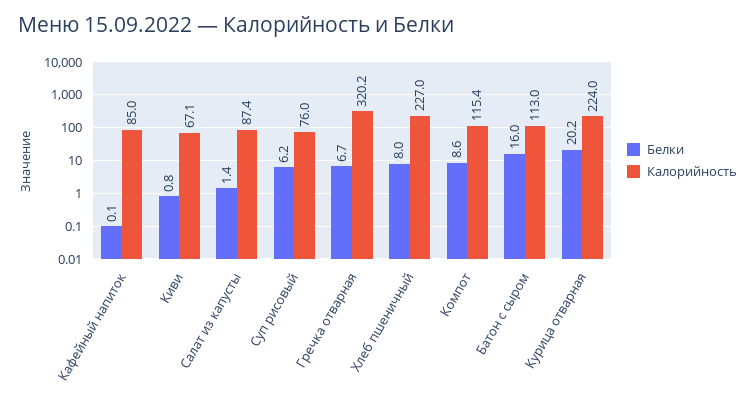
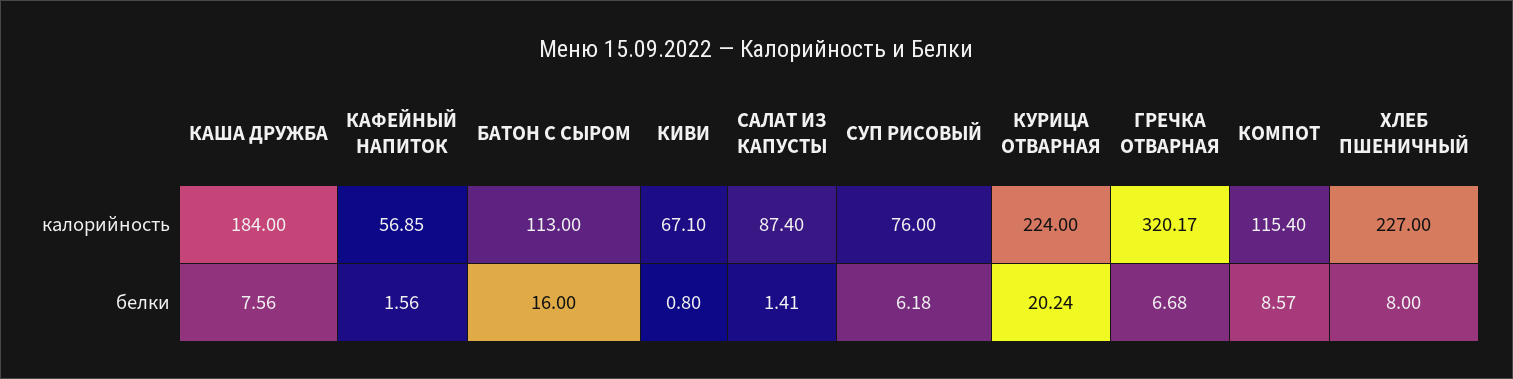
Белки, Кафейный напиток: 0.1 -> 1.56
Калорийность, Кафейный напиток: 85 -> 56.85
Калорийность, КАША ДРУЖБА: none -> 184
Белки, КАША ДРУЖБА: none -> 7.56

